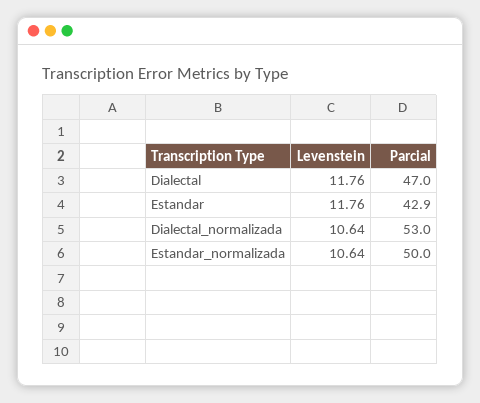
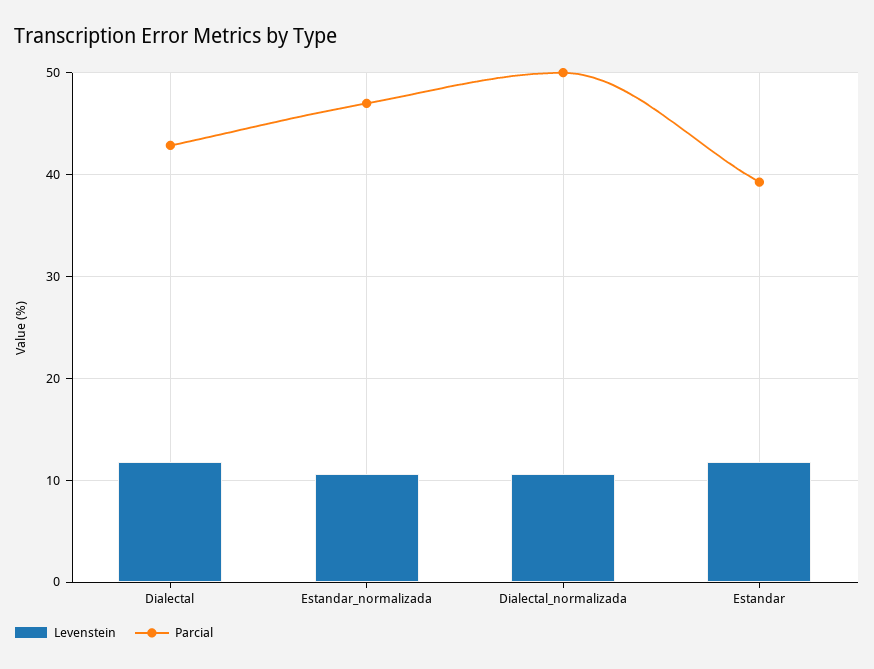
Parcial, Dialectal: 47 -> 43
Parcial, Estandar: 42.9 -> 39
Parcial, Dialectal_normalizada: 53 -> 50
Parcial, Estandar_normalizada: 50 -> 47

